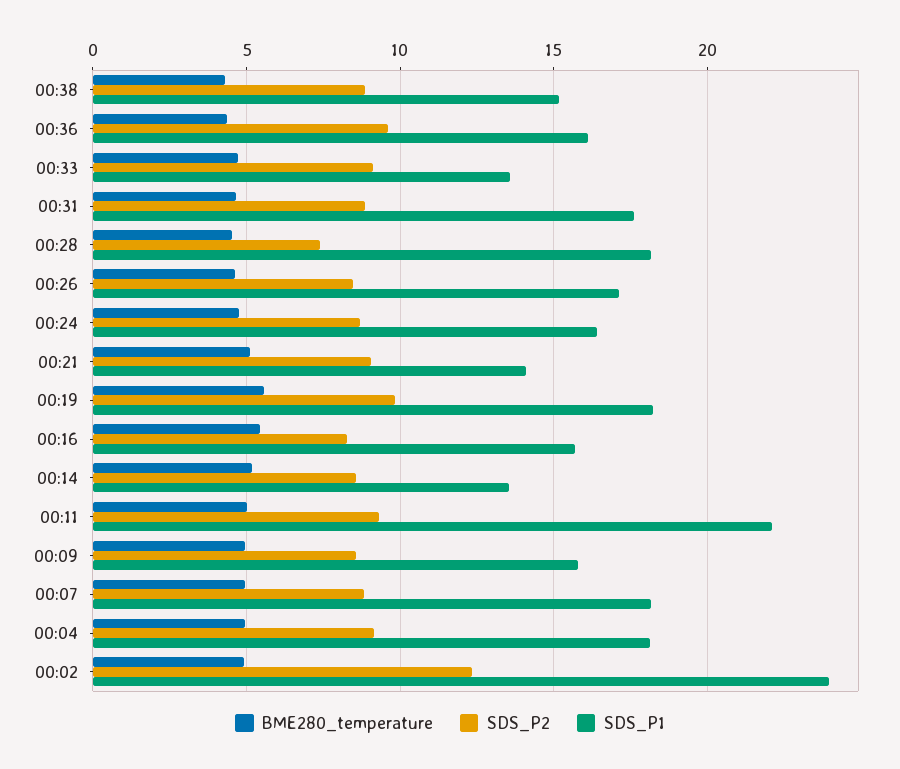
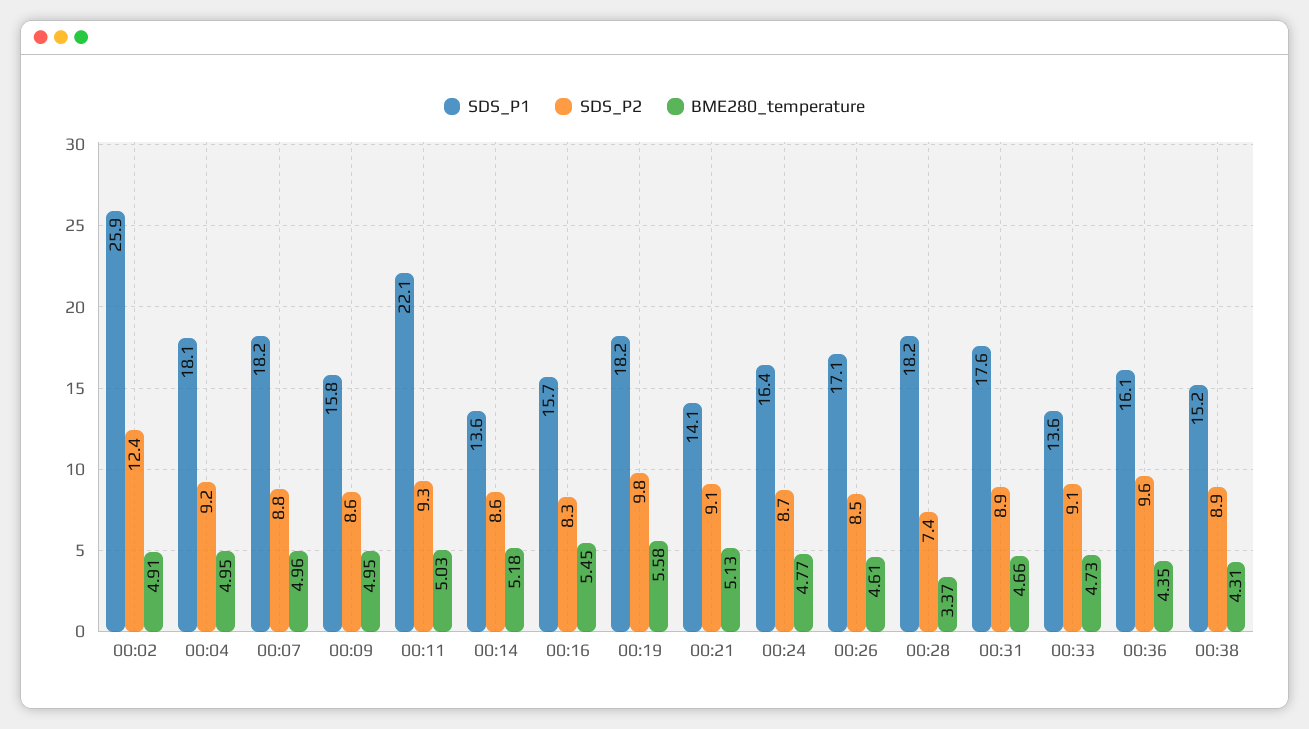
BME280_temperature, 00:28: 4.5 -> 3.37
SDS_P1, 00:02: 24 -> 25.9

